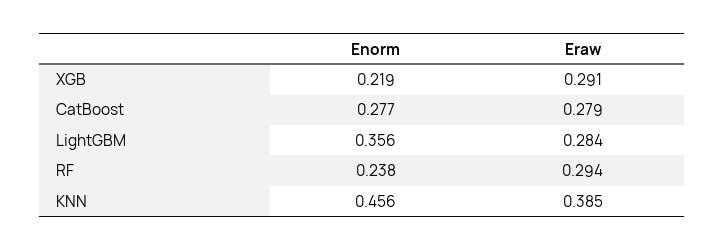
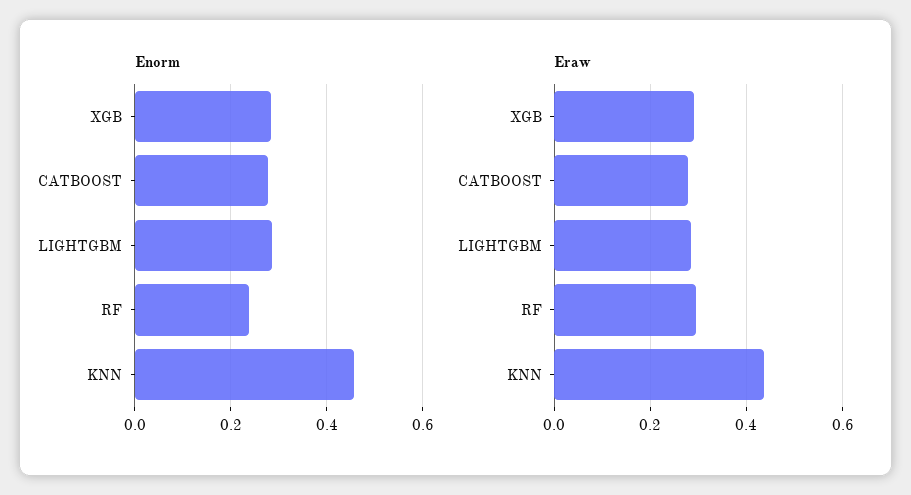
Enorm, XGB: 0.219 -> 0.28
Enorm, LightGBM: 0.356 -> 0.28
Eraw, KNN: 0.385 -> 0.44

